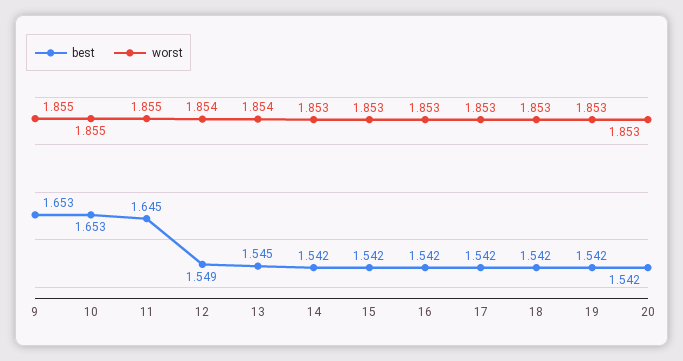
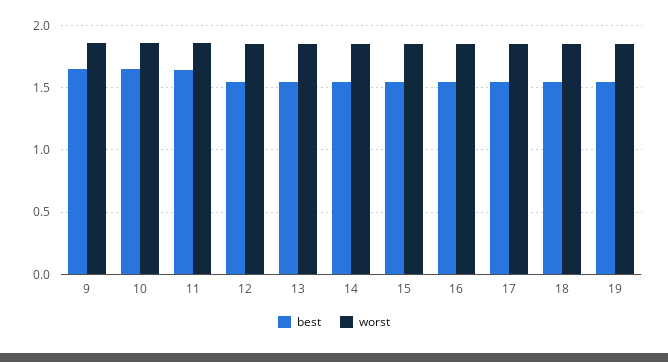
best, 20: 1.542 -> none
worst, 20: 1.853 -> none

